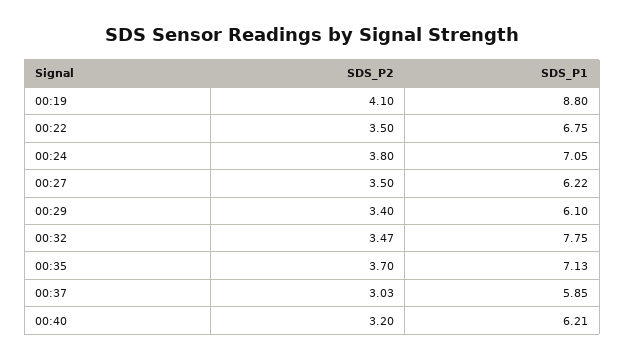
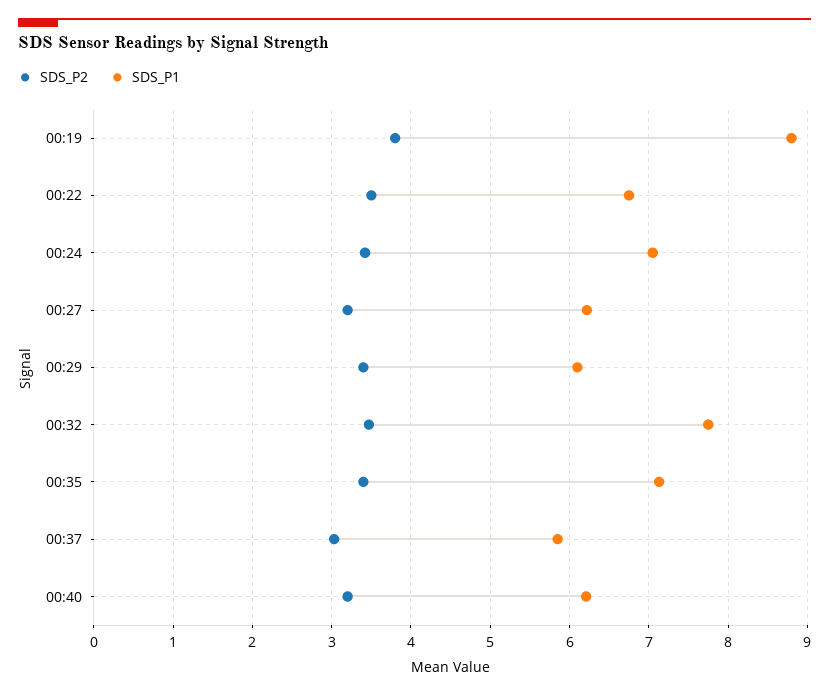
SDS_P2, 00:19: 4.1 -> 3.8
SDS_P2, 00:24: 3.8 -> 3.4
SDS_P2, 00:27: 3.5 -> 3.2
SDS_P2, 00:35: 3.7 -> 3.4

